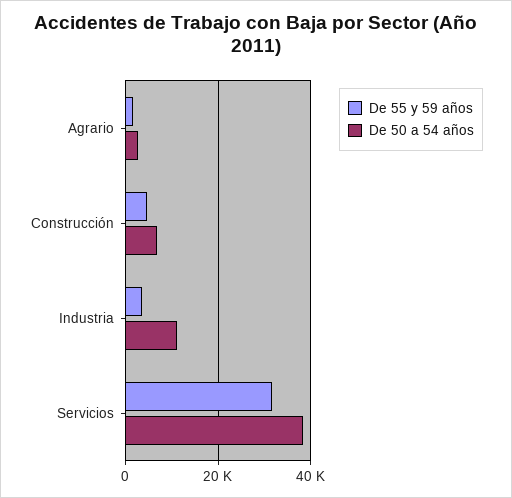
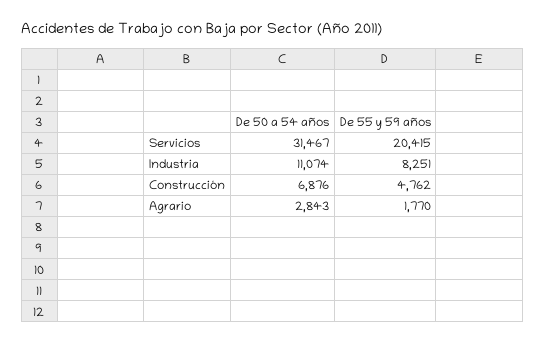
De 55 y 59 años, Industria: 4000 -> 8251
De 55 y 59 años, Servicios: 32000 -> 20415
De 50 a 54 años, Servicios: 38000 -> 31467

